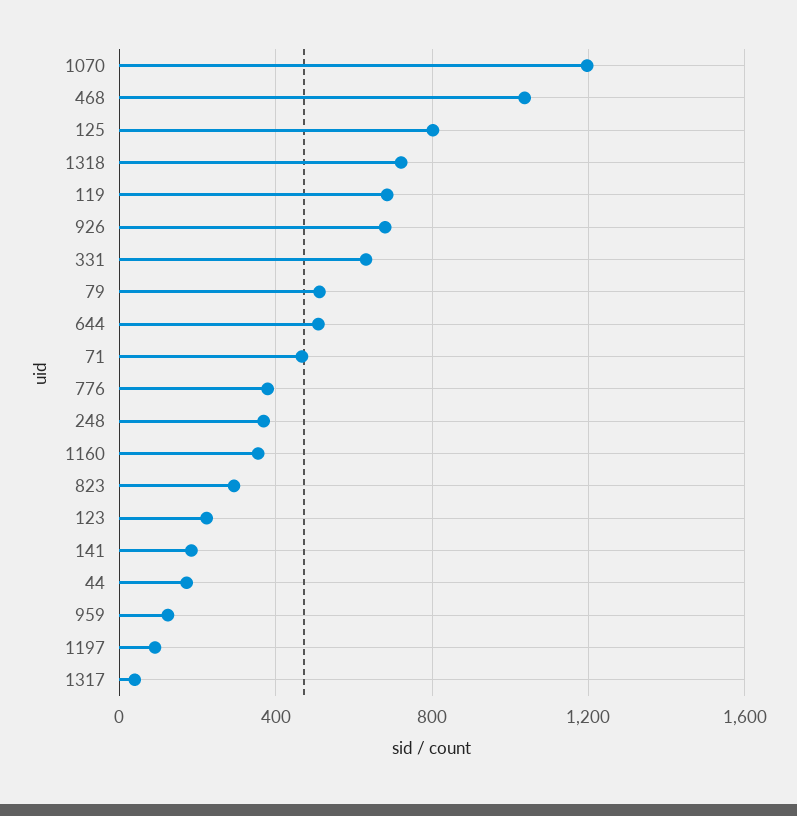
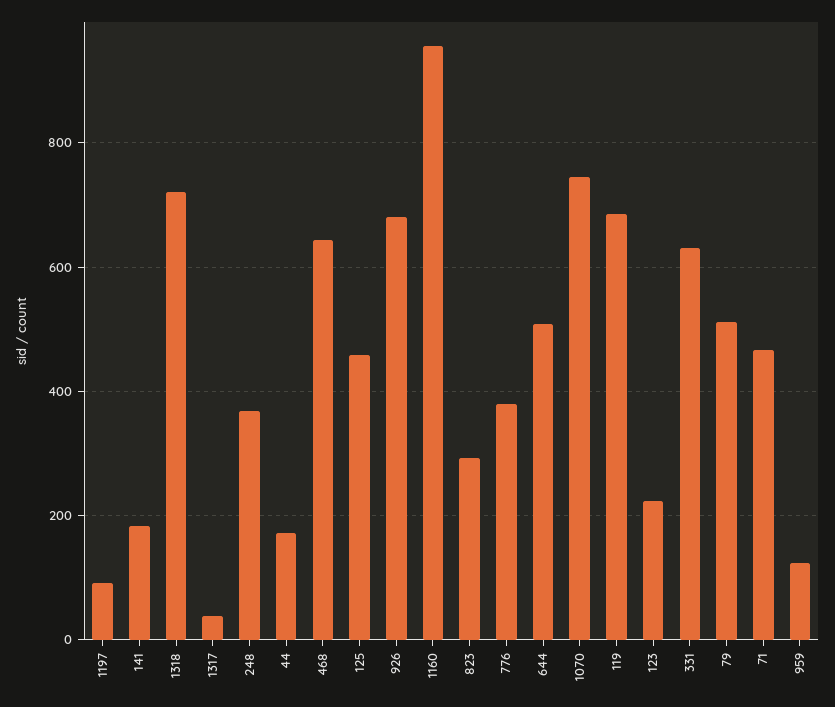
1070: 1200 -> 740
468: 1050 -> 640
125: 800 -> 460
1160: 350 -> 960

